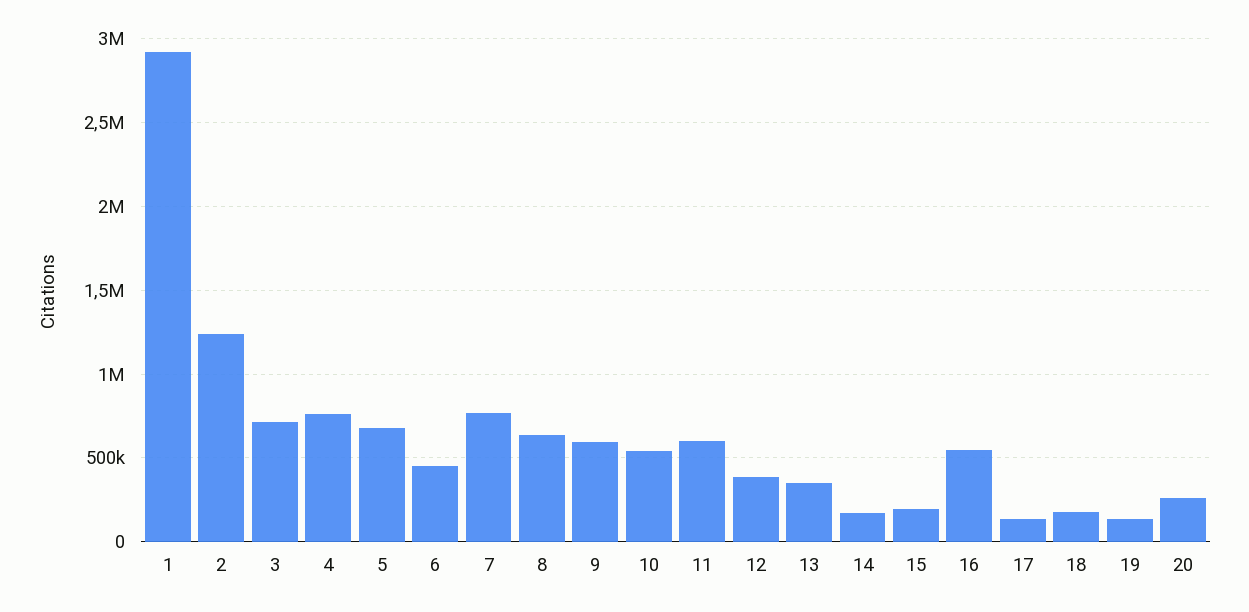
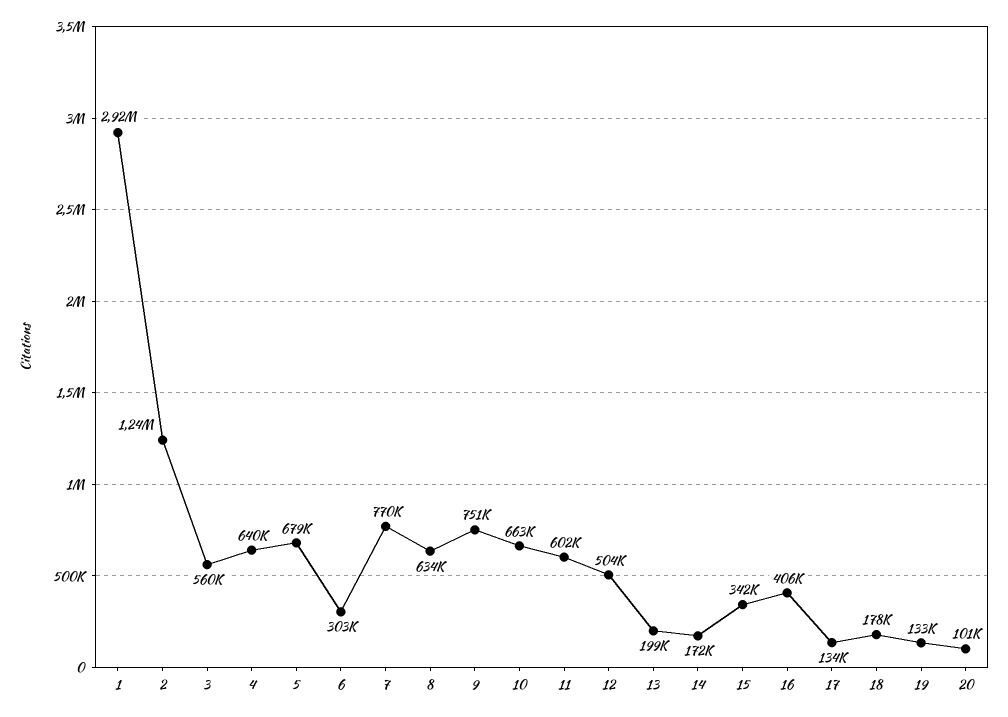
3: 700000 -> 560000
4: 750000 -> 640000
6: 450000 -> 303000
9: 600000 -> 751000
10: 550000 -> 663000
12: 400000 -> 504000
13: 350000 -> 199000
15: 200000 -> 342000
16: 550000 -> 406000
20: 250000 -> 101000

